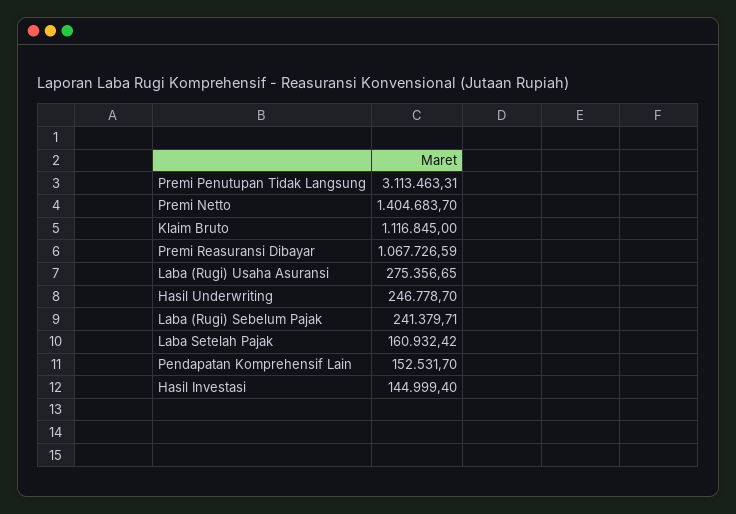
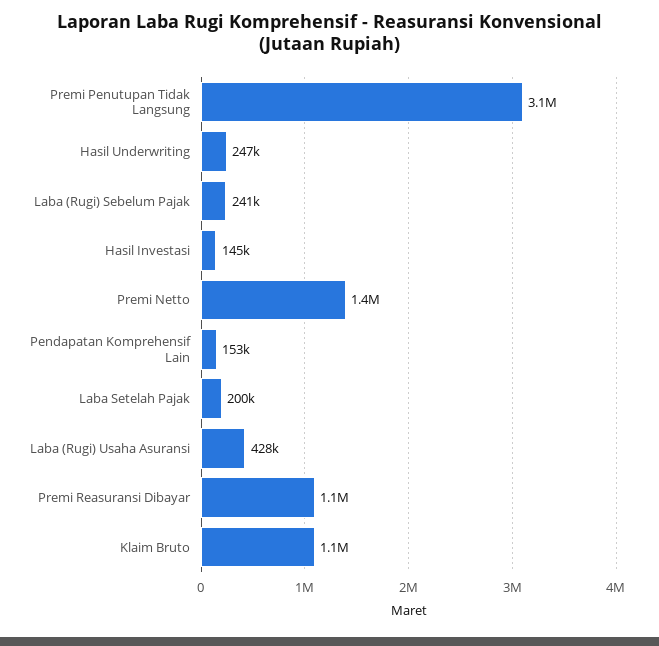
Laba (Rugi) Usaha Asuransi: 275356.65 -> 428000
Laba Setelah Pajak: 160932.42 -> 200000

